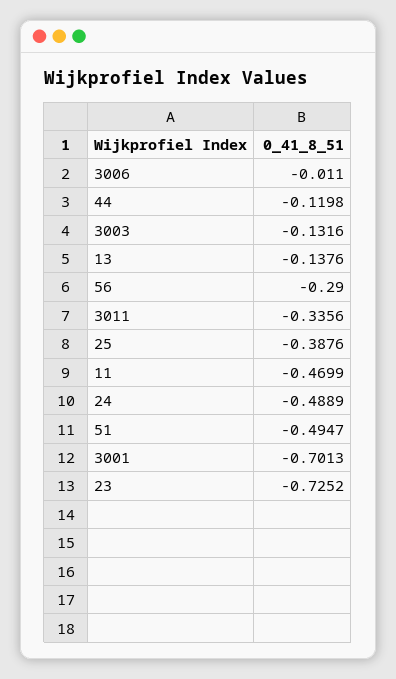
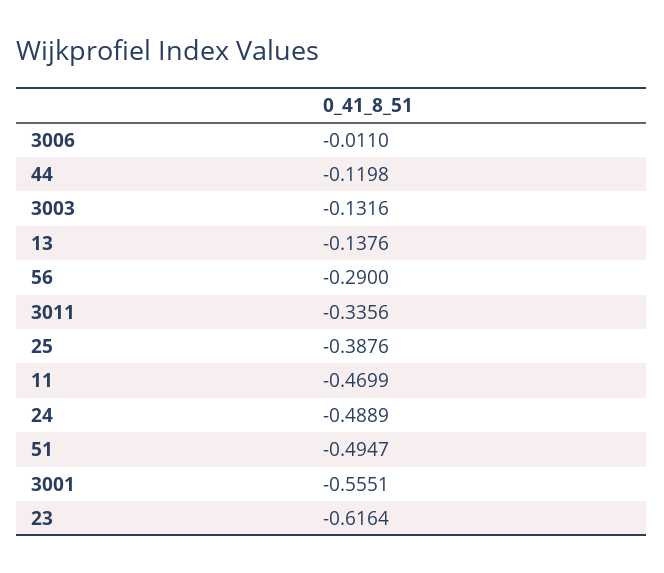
3001: -0.7013 -> -0.5551
23: -0.7252 -> -0.6164

